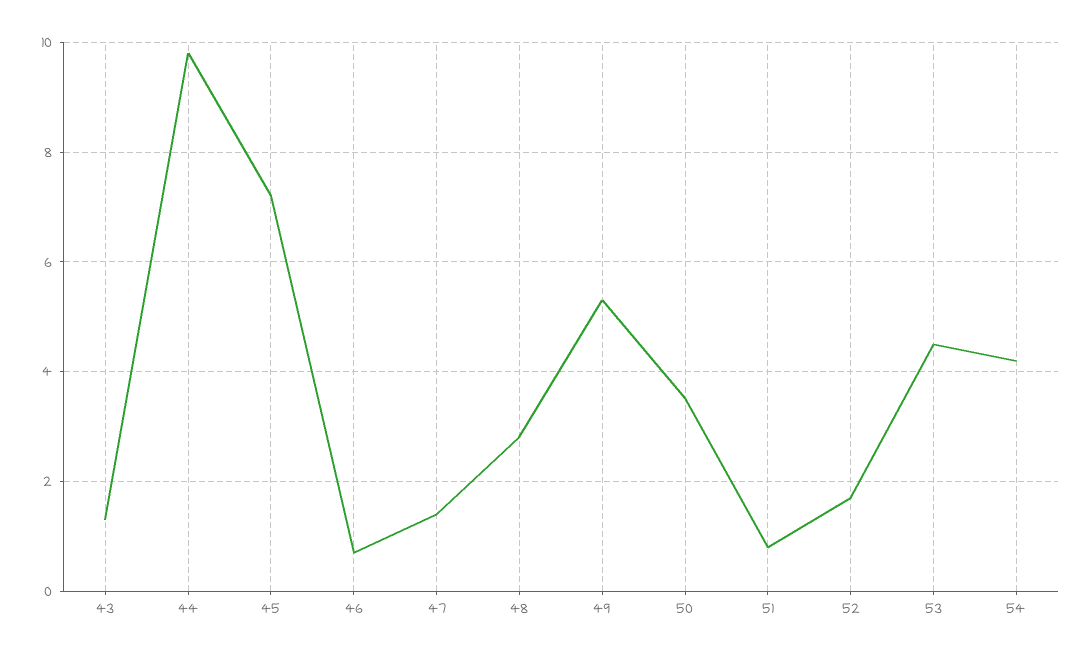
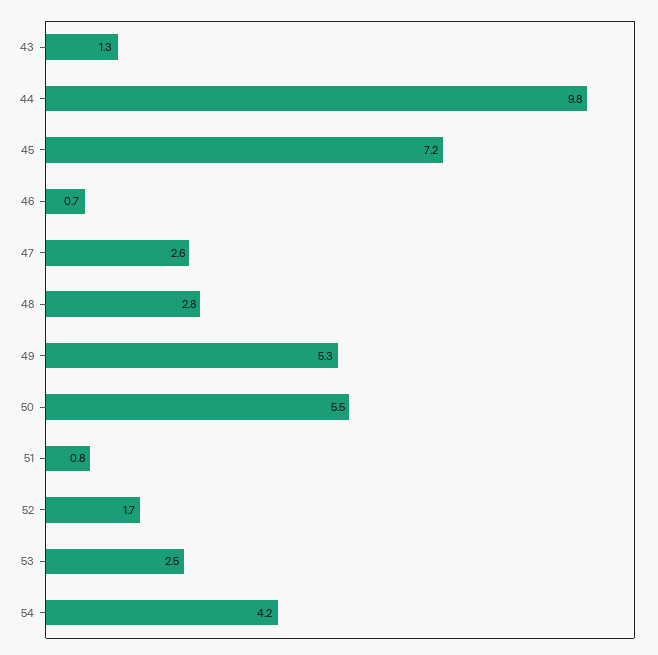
47: 1.5 -> 2.6
50: 3.5 -> 5.5
53: 4.5 -> 2.5

